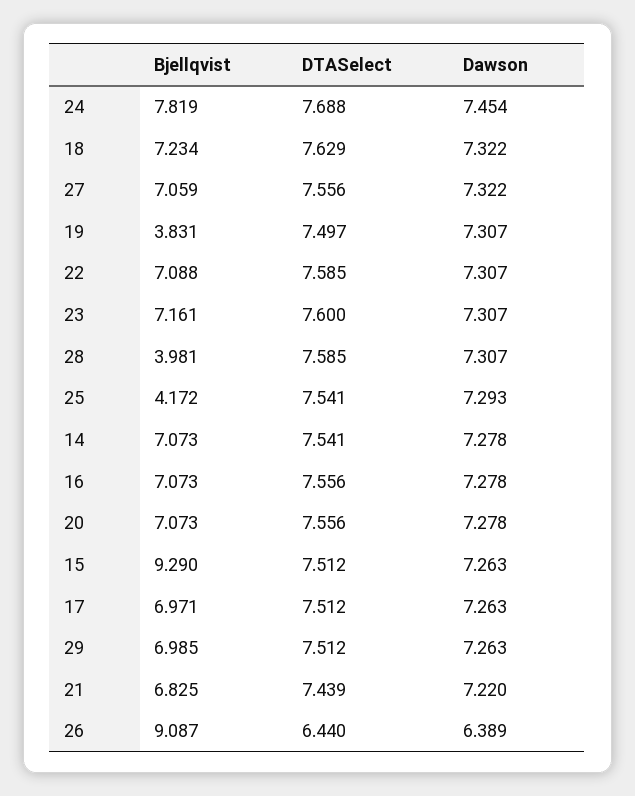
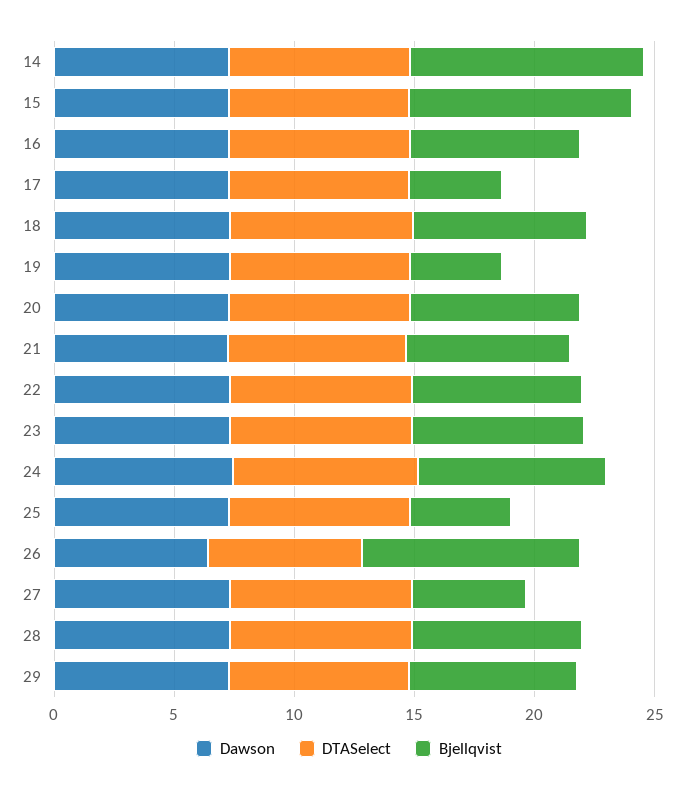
Bjellqvist, 27: 7.059 -> 5
Bjellqvist, 28: 3.981 -> 7
Bjellqvist, 14: 7.073 -> 10
Bjellqvist, 17: 6.971 -> 4

